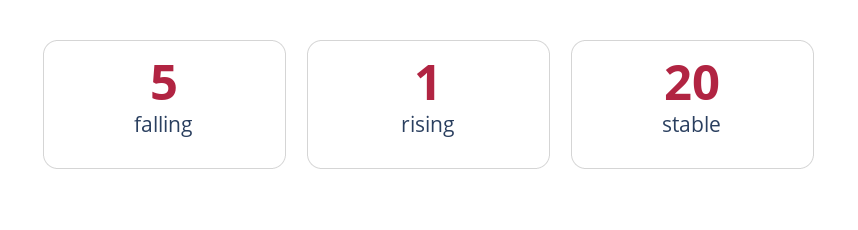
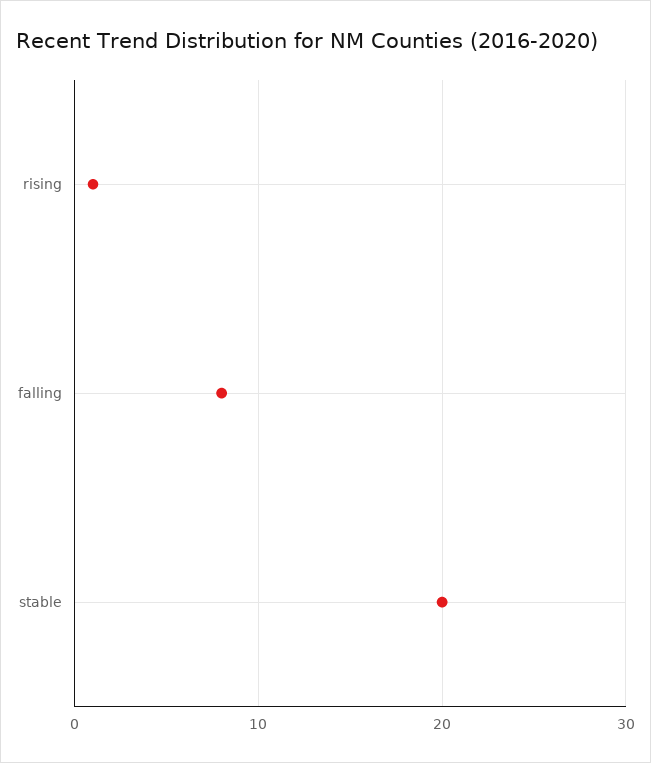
falling: 5 -> 8

